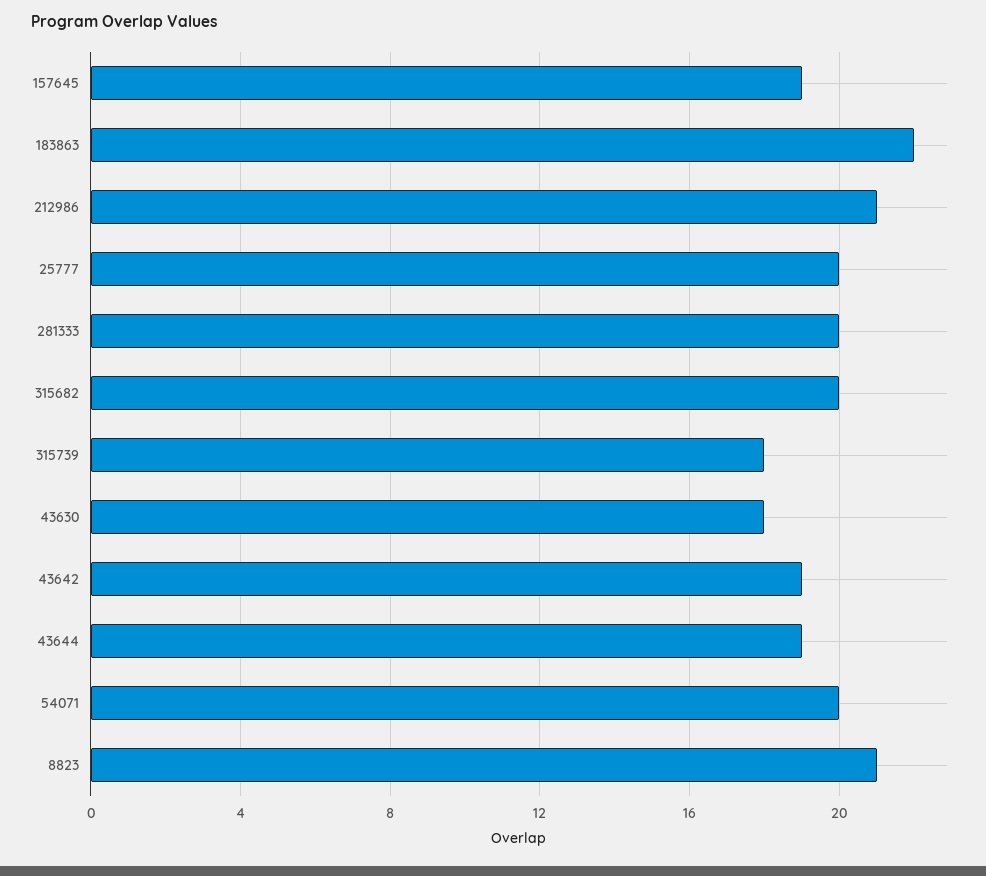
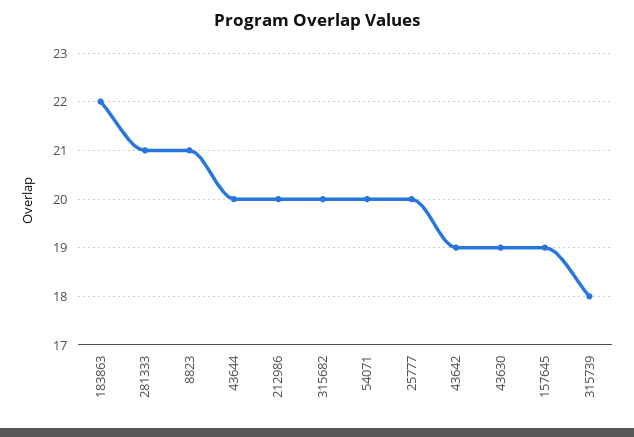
212986: 21 -> 20
281333: 20 -> 21
43630: 18 -> 19
43644: 19 -> 20

